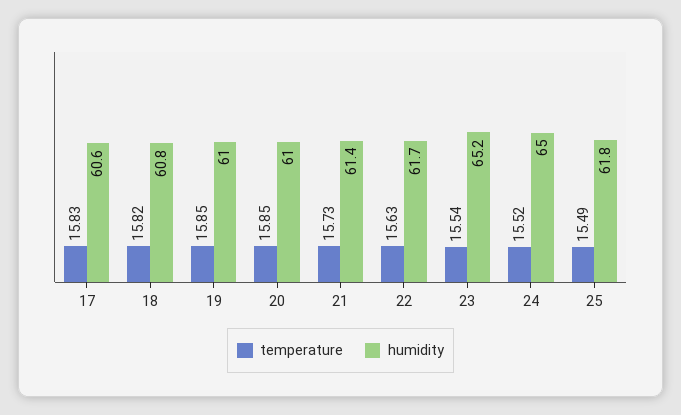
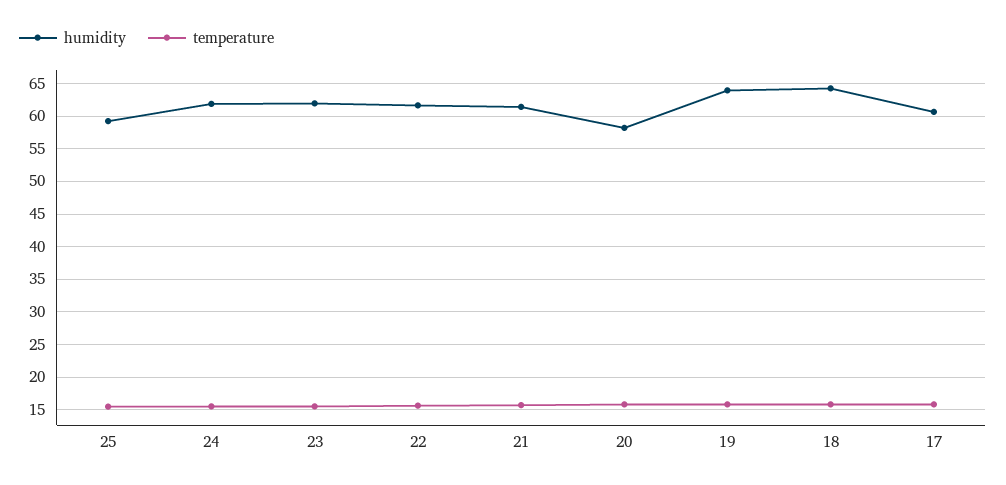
humidity, 18: 60.8 -> 64
humidity, 19: 61 -> 64
humidity, 20: 61 -> 58
humidity, 23: 65.2 -> 62
humidity, 24: 65 -> 62
humidity, 25: 61.8 -> 59

